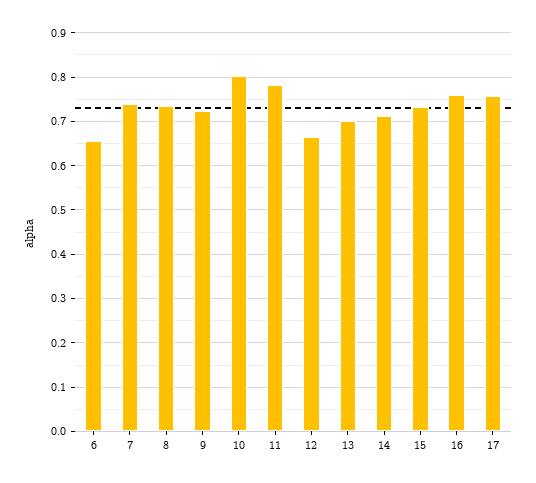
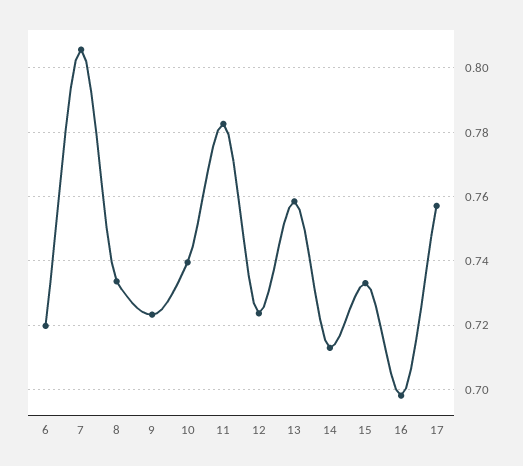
6: 0.66 -> 0.72
7: 0.74 -> 0.806
10: 0.8 -> 0.74
12: 0.66 -> 0.724
13: 0.7 -> 0.758
16: 0.76 -> 0.698

